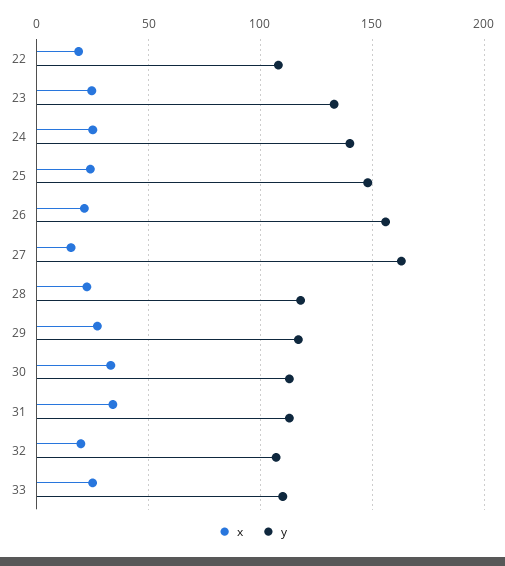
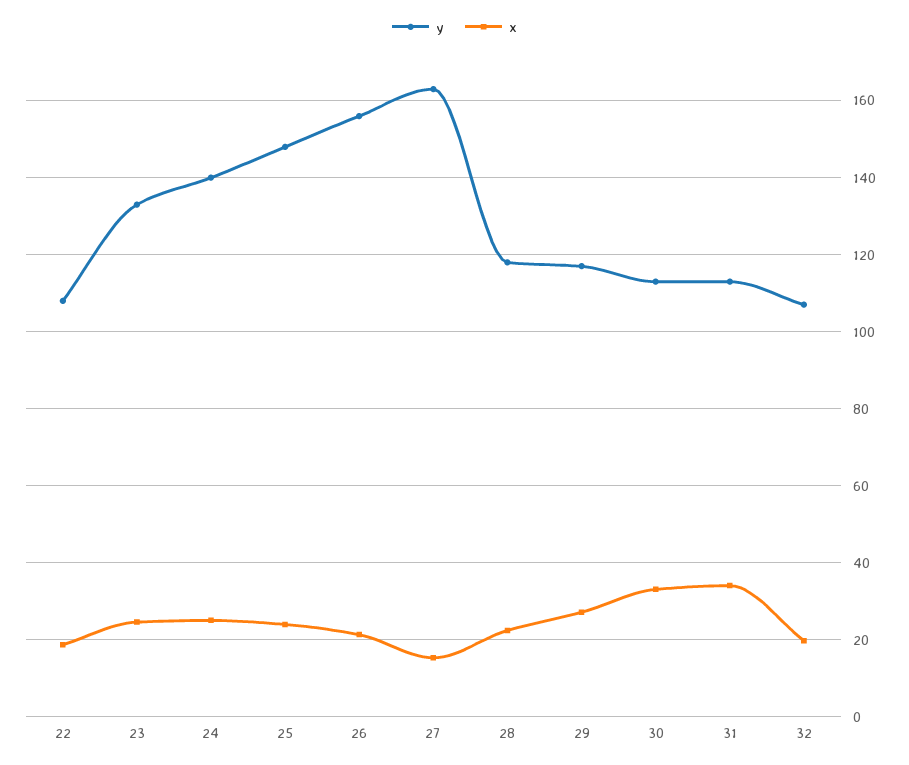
x, 33: 25 -> none
y, 33: 110 -> none

